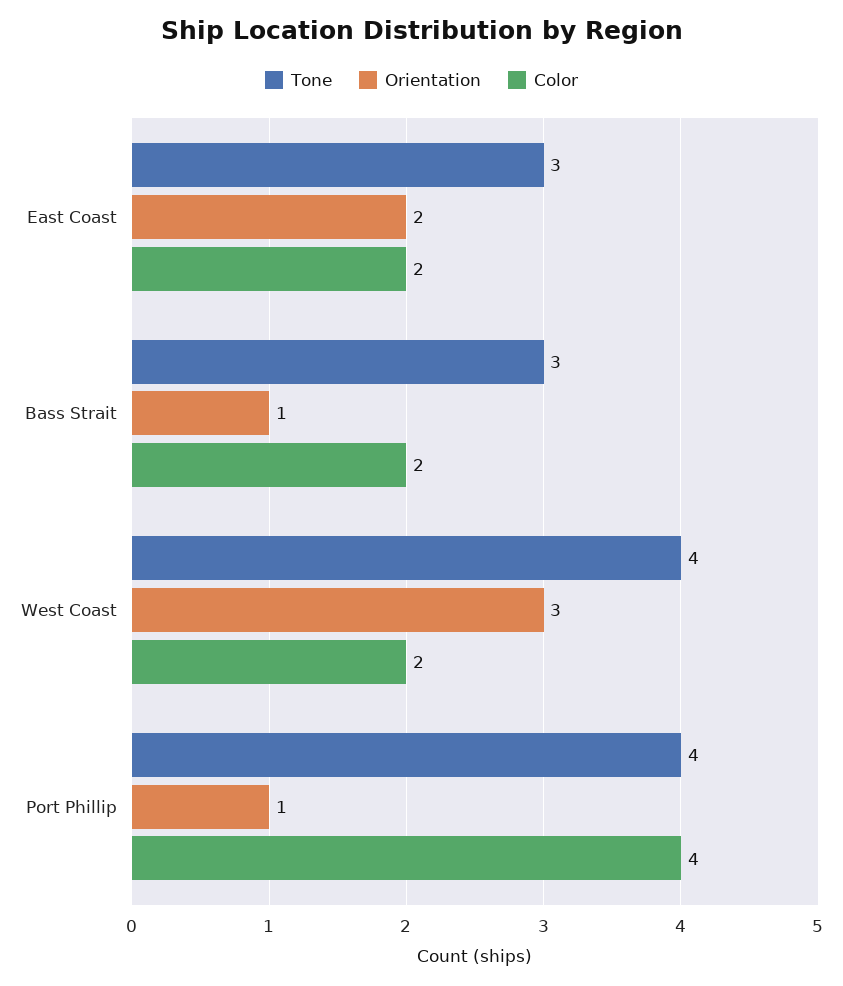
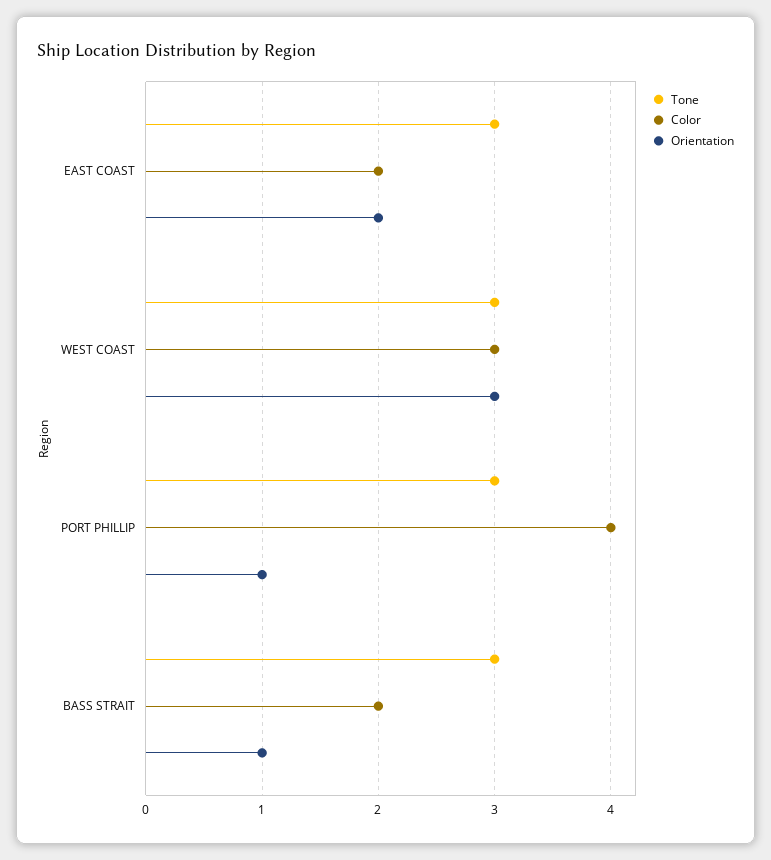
Tone, West Coast: 4 -> 3
Color, West Coast: 2 -> 3
Tone, Port Phillip: 4 -> 3

